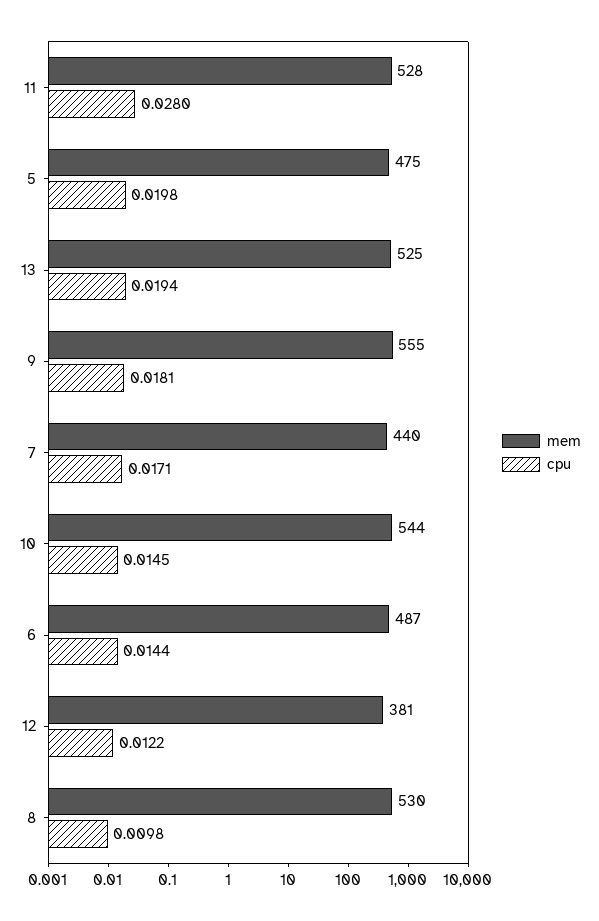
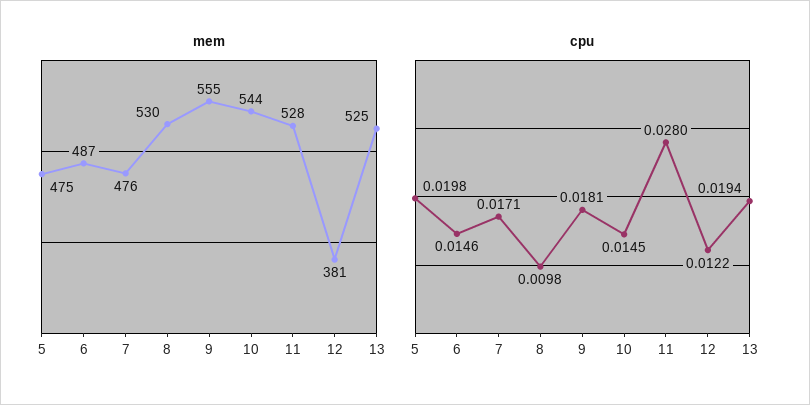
mem, 7: 440 -> 476
cpu, 6: 0.0144 -> 0.0146

